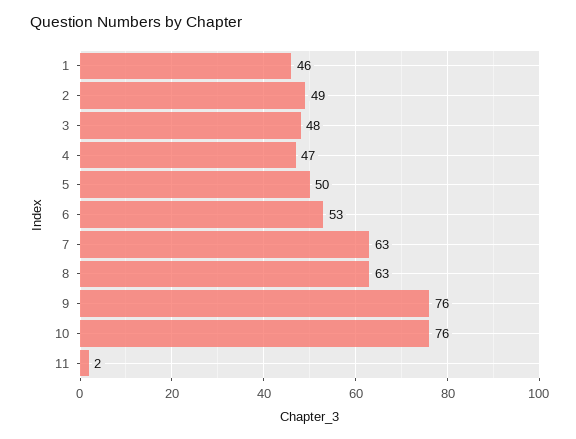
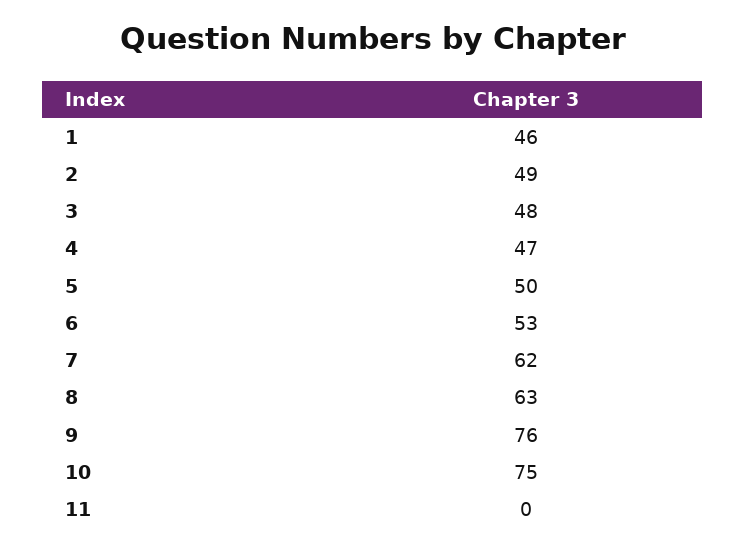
7: 63 -> 62
10: 76 -> 75
11: 2 -> 0

